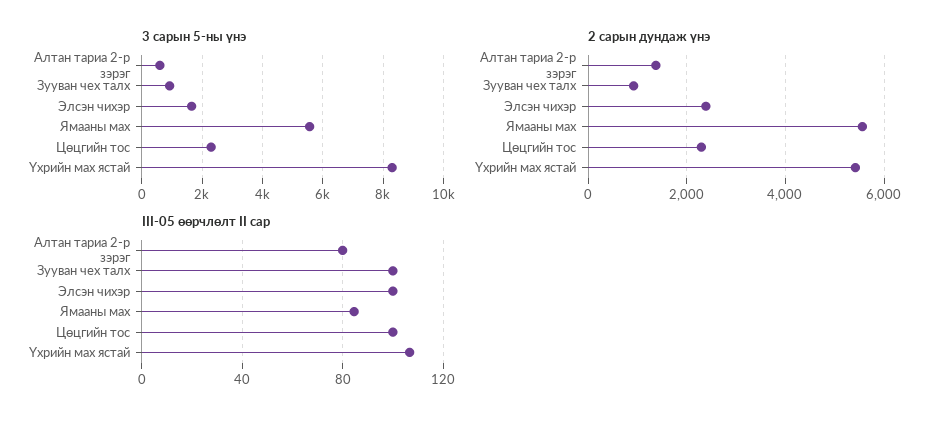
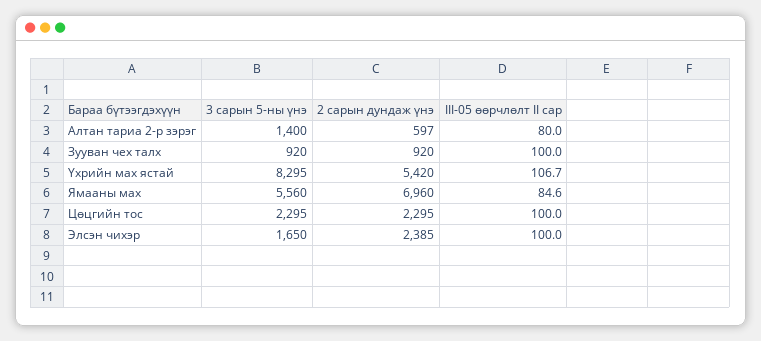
3 сарын 5-ны үнэ, Алтан тариа 2-р зэрэг: 600 -> 1400
2 сарын дундаж үнэ, Алтан тариа 2-р зэрэг: 1400 -> 597
2 сарын дундаж үнэ, Ямааны мах: 5600 -> 6960

